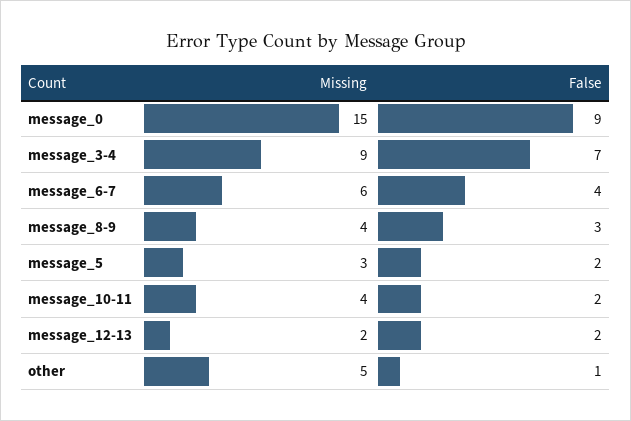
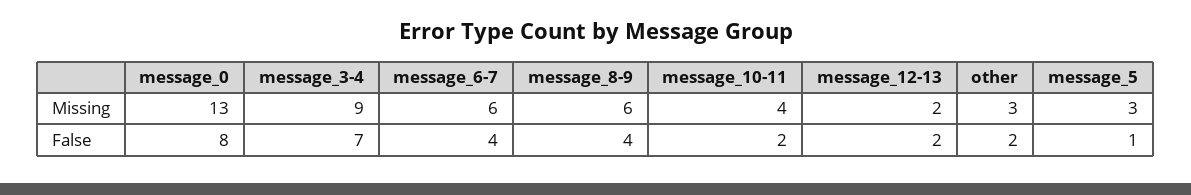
Missing, message_0: 15 -> 13
False, message_0: 9 -> 8
Missing, message_8-9: 4 -> 6
False, message_8-9: 3 -> 4
False, message_5: 2 -> 1
Missing, other: 5 -> 3
False, other: 1 -> 2

